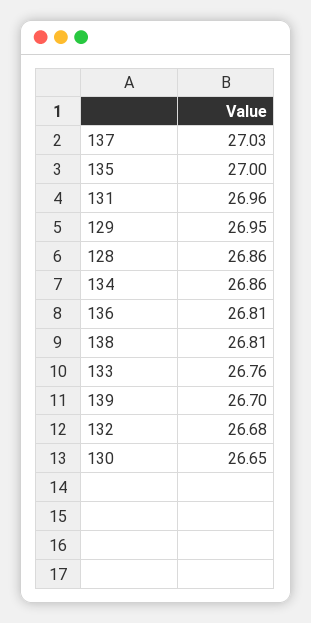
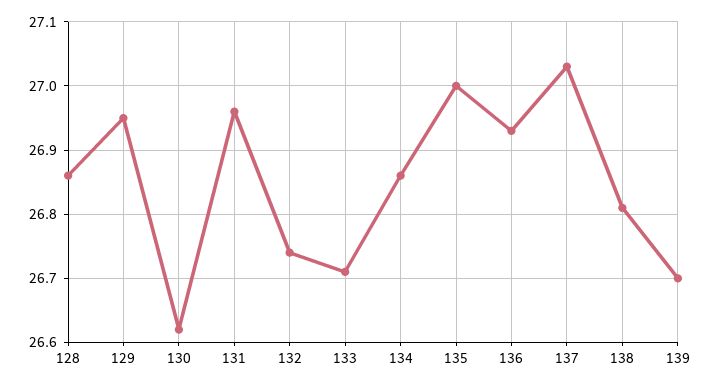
136: 26.81 -> 26.93
133: 26.76 -> 26.71
132: 26.68 -> 26.74
130: 26.65 -> 26.62

